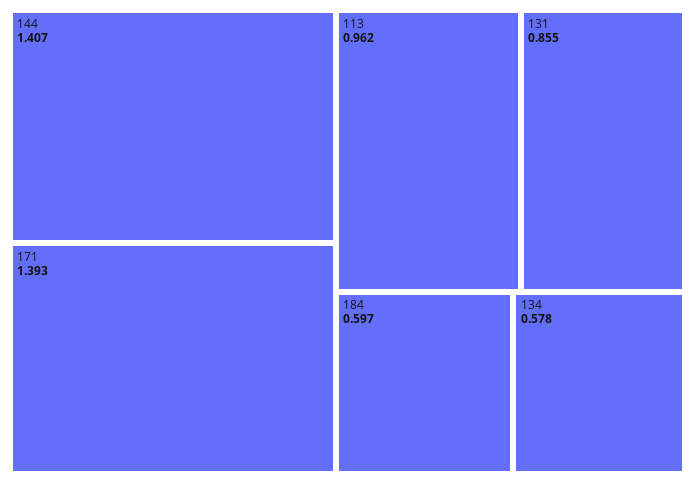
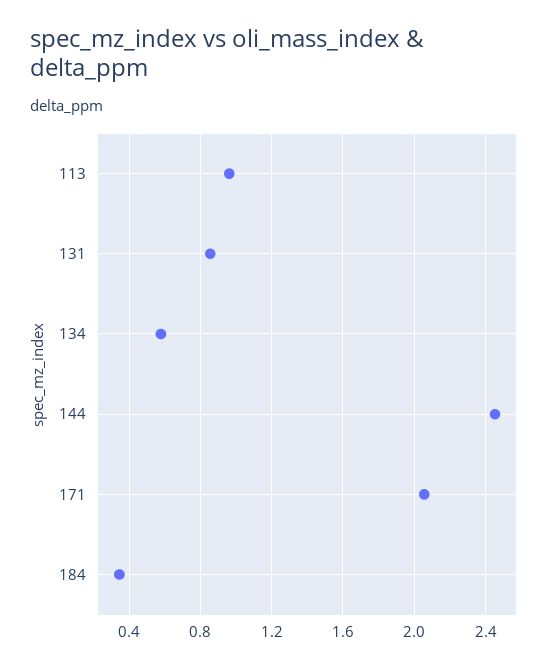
144: 1.407 -> 2.45
171: 1.393 -> 2.05
184: 0.597 -> 0.35

